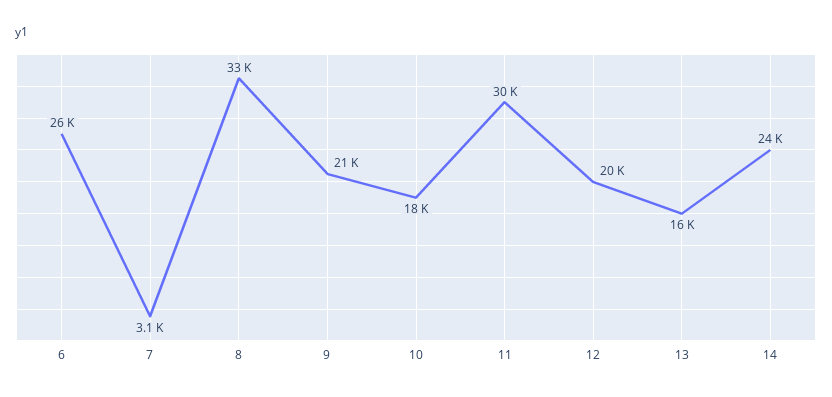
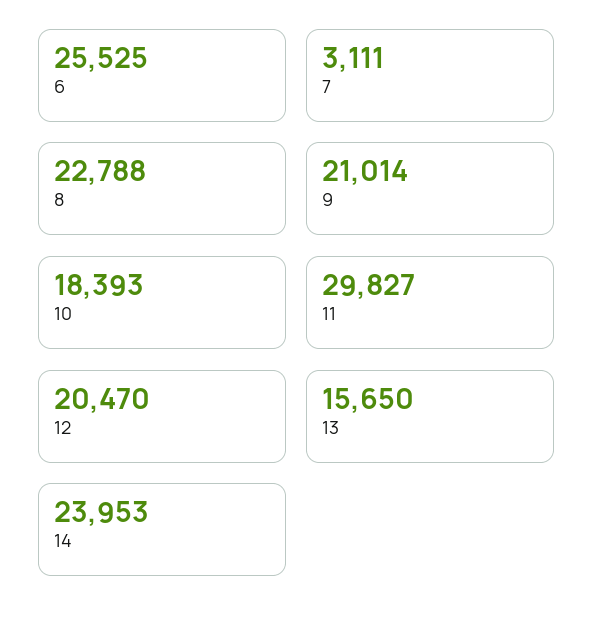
8: 33000 -> 22788

